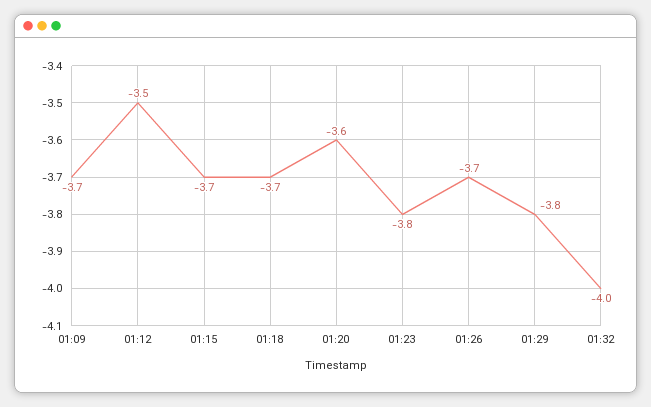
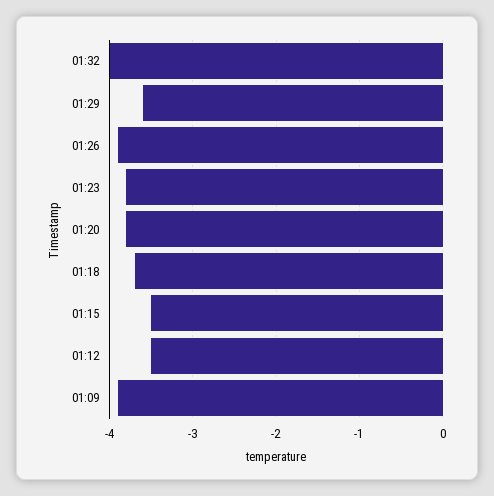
01:09: -3.7 -> -3.9
01:15: -3.7 -> -3.5
01:20: -3.6 -> -3.8
01:26: -3.7 -> -3.9
01:29: -3.8 -> -3.6

